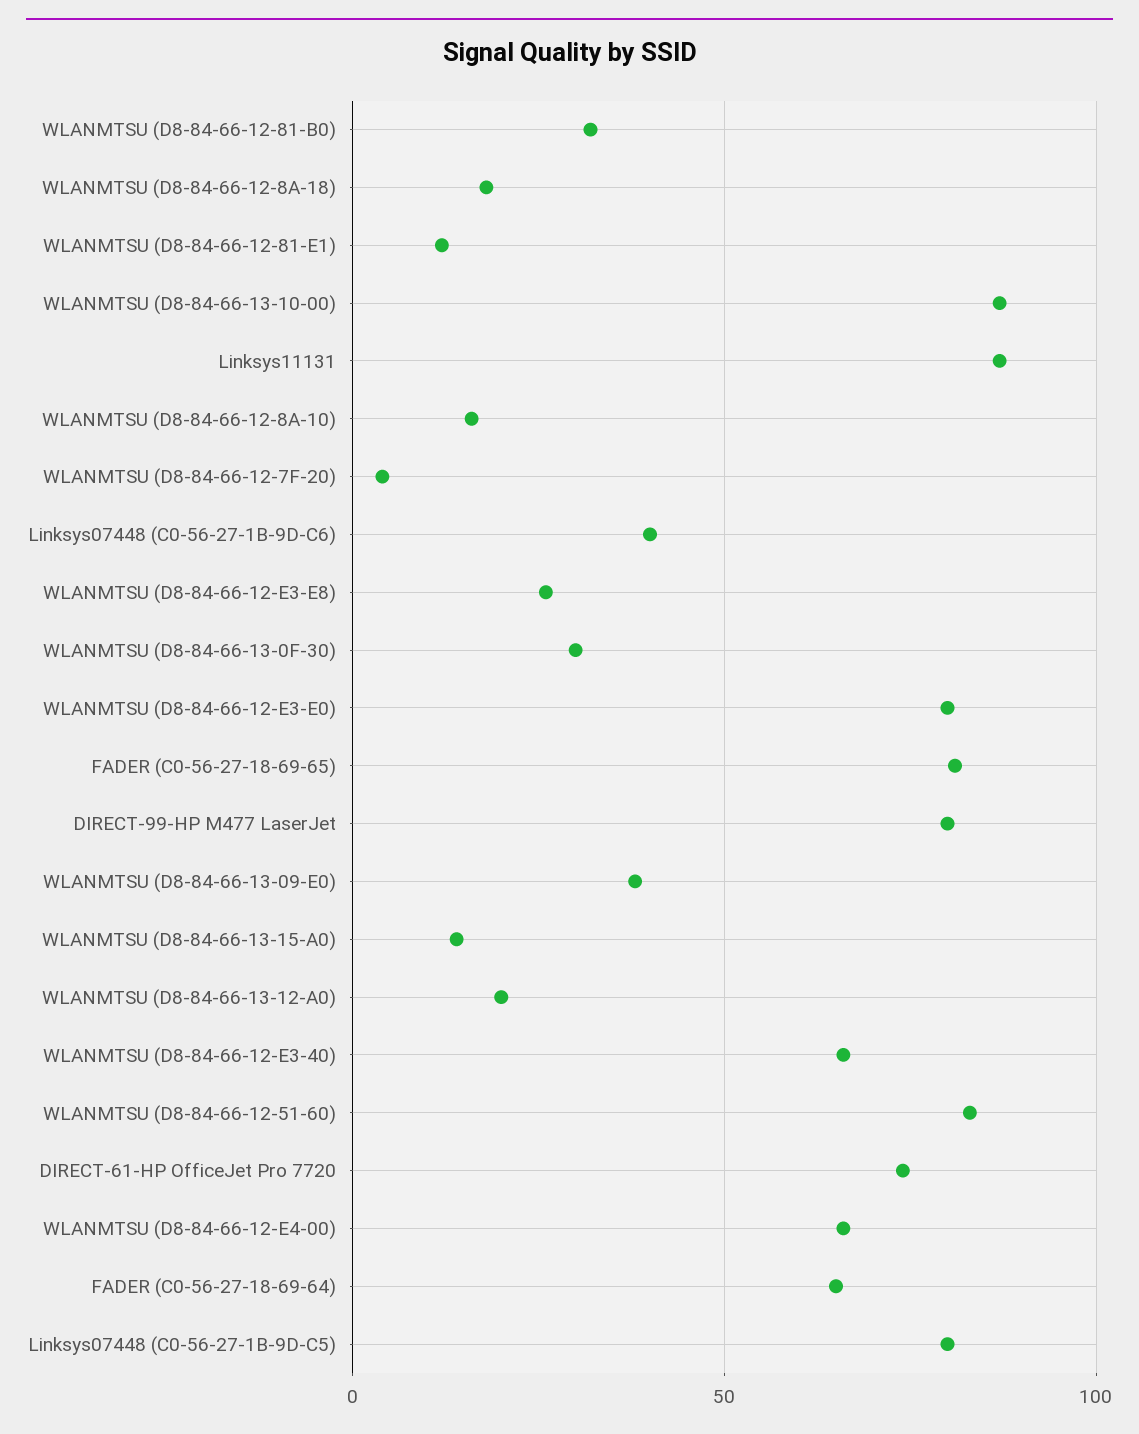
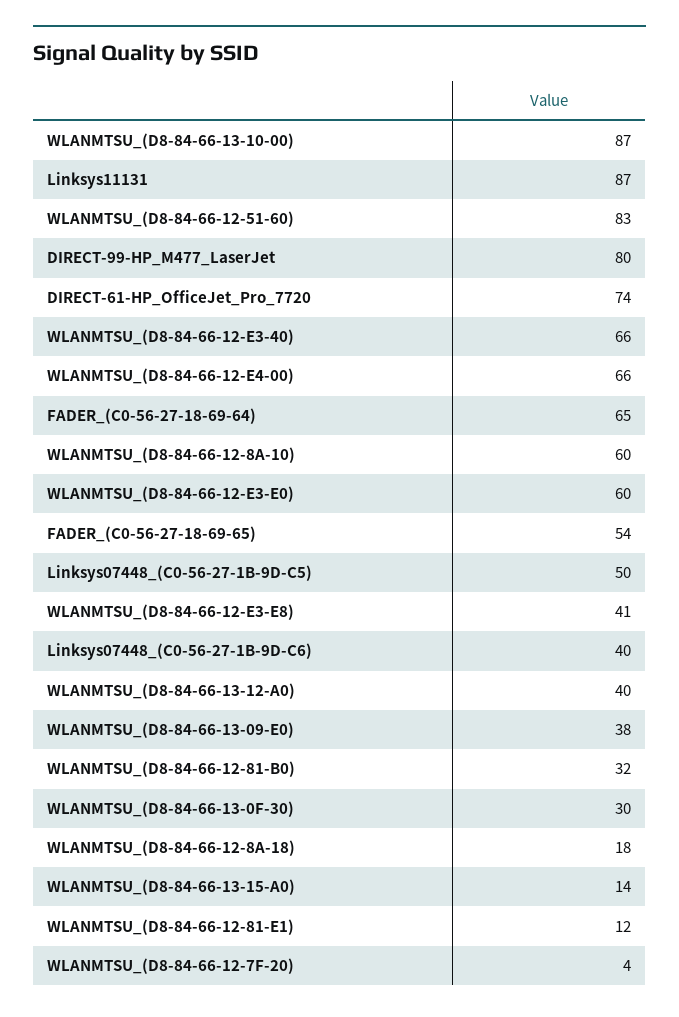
WLANMTSU (D8-84-66-12-8A-10): 15 -> 60
WLANMTSU (D8-84-66-12-E3-E8): 25 -> 41
WLANMTSU (D8-84-66-12-E3-E0): 80 -> 60
FADER (C0-56-27-18-69-65): 80 -> 54
WLANMTSU (D8-84-66-13-12-A0): 20 -> 40
Linksys07448 (C0-56-27-1B-9D-C5): 80 -> 50

